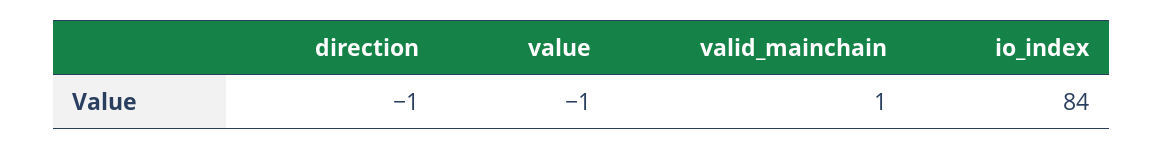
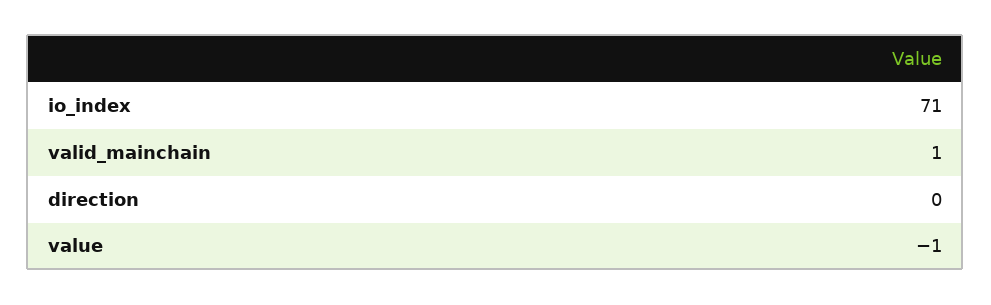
direction: -1 -> 0
io_index: 84 -> 71

